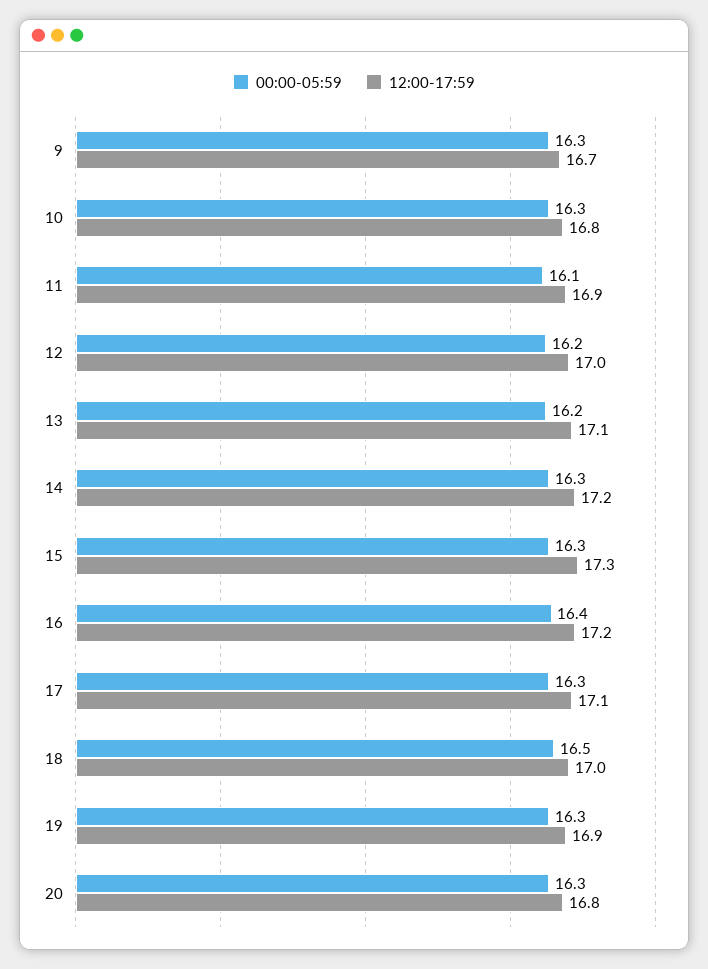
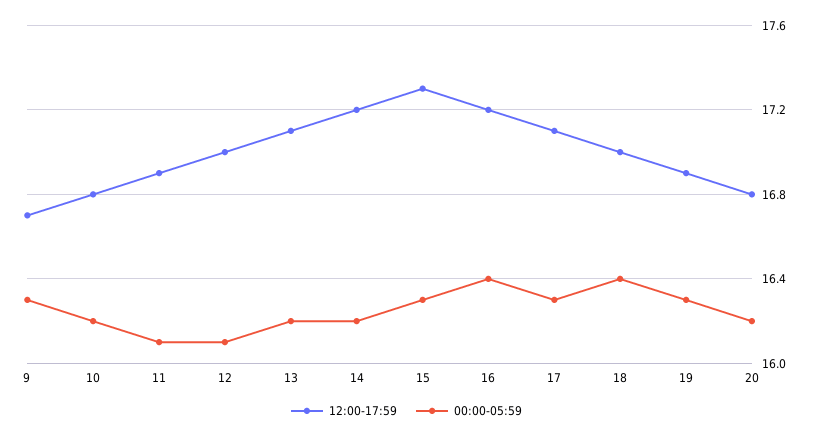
00:00-05:59, 10: 16.3 -> 16.2
00:00-05:59, 12: 16.2 -> 16.1
00:00-05:59, 14: 16.3 -> 16.2
00:00-05:59, 18: 16.5 -> 16.4
00:00-05:59, 20: 16.3 -> 16.2

